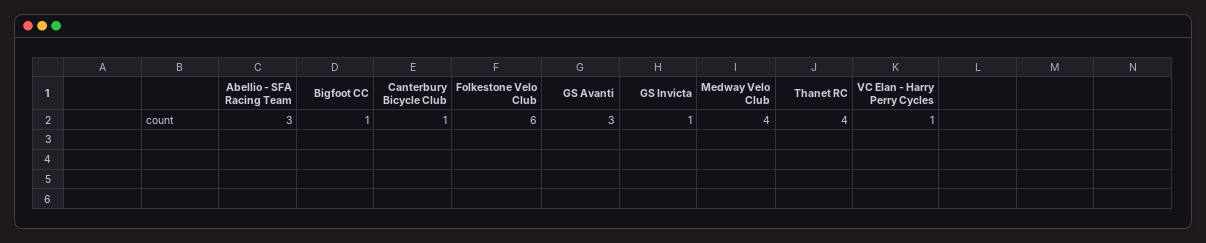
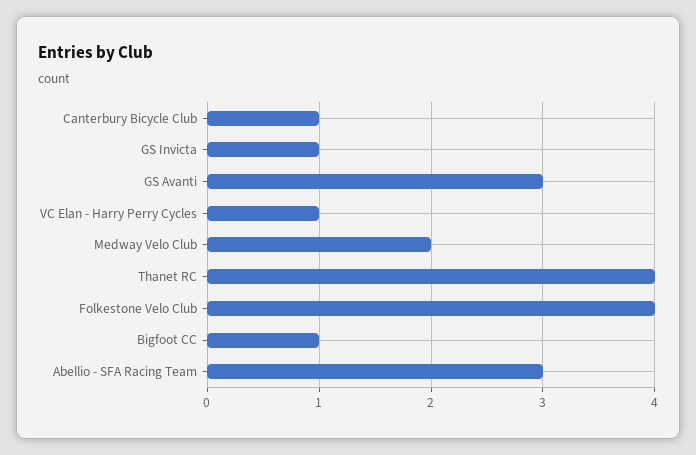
Folkestone Velo Club: 6 -> 4
Medway Velo Club: 4 -> 2

